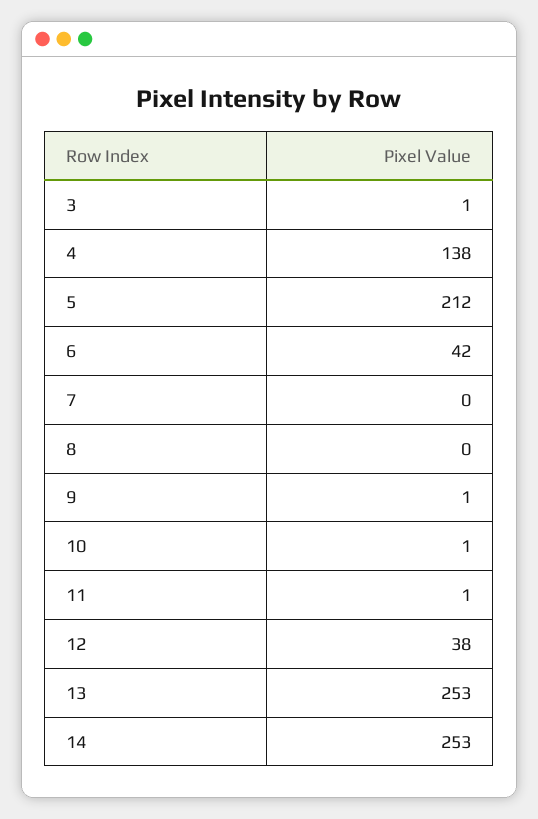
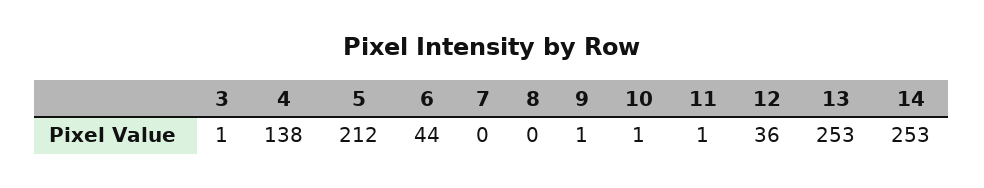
6: 42 -> 44
12: 38 -> 36

